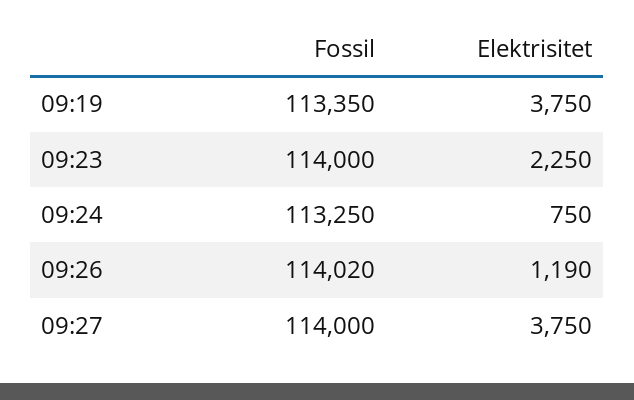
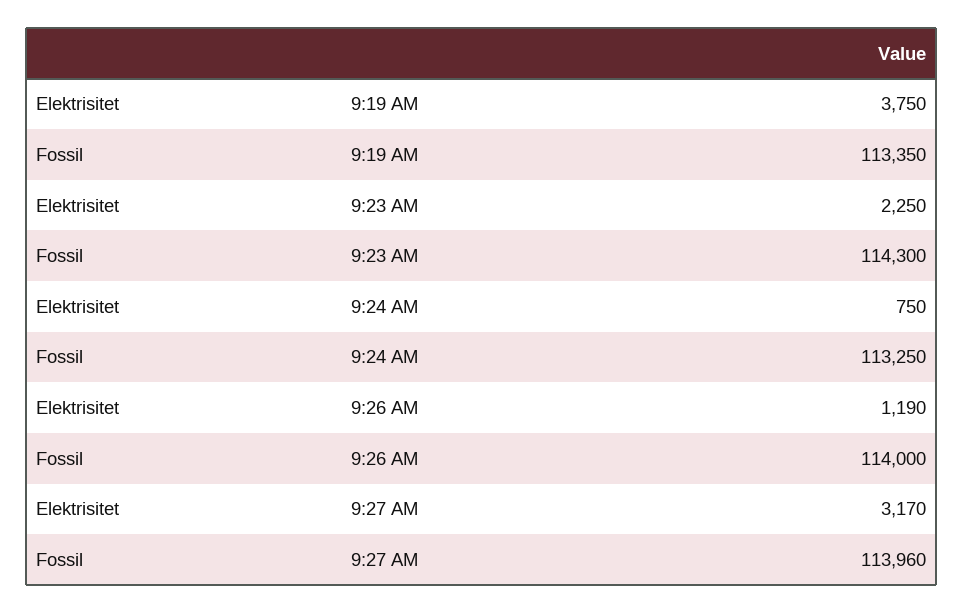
Fossil, 09:23: 114000 -> 114300
Fossil, 09:26: 114020 -> 114000
Fossil, 09:27: 114000 -> 113960
Elektrisitet, 09:27: 3750 -> 3170

